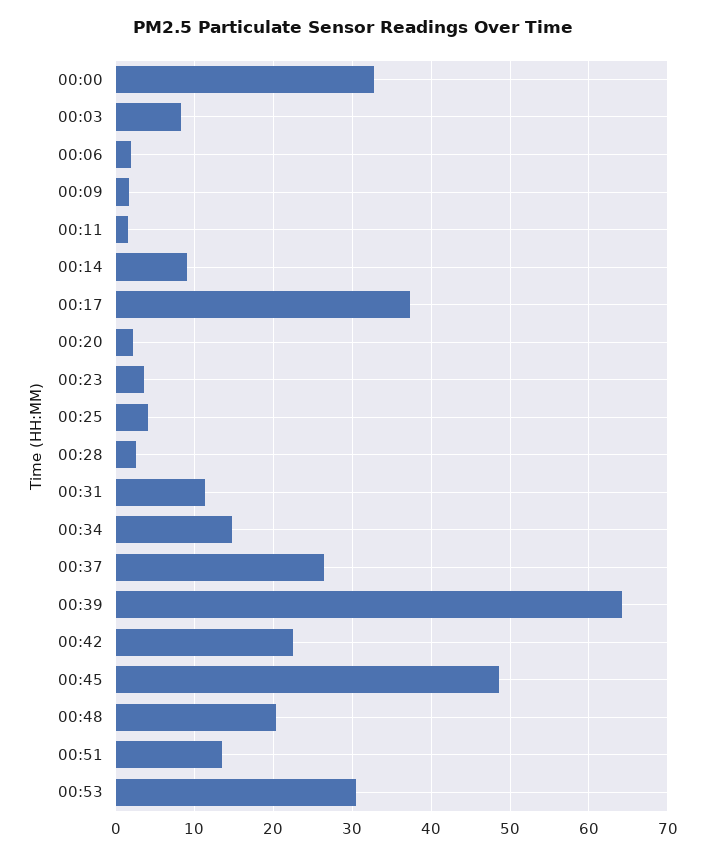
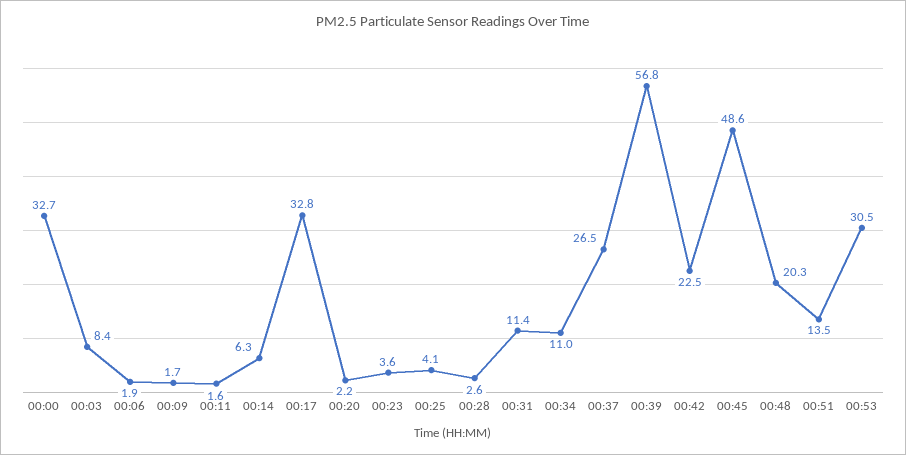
00:14: 9 -> 6.3
00:17: 37 -> 32.8
00:34: 15 -> 11
00:39: 64 -> 56.8

